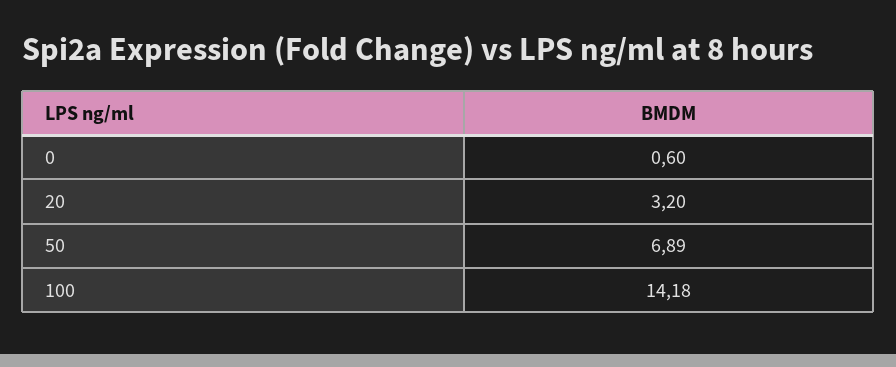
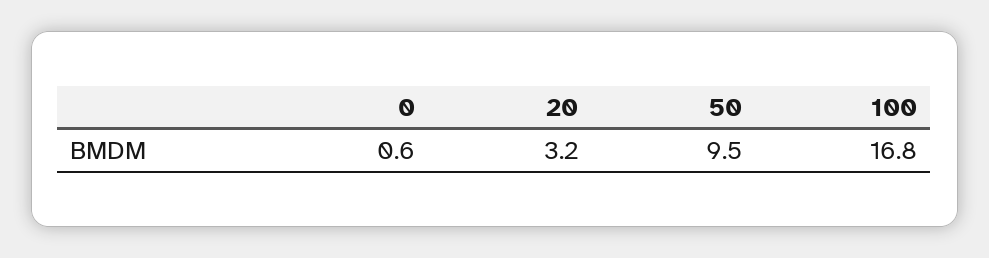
50: 6.89 -> 9.5
100: 14.18 -> 16.8

